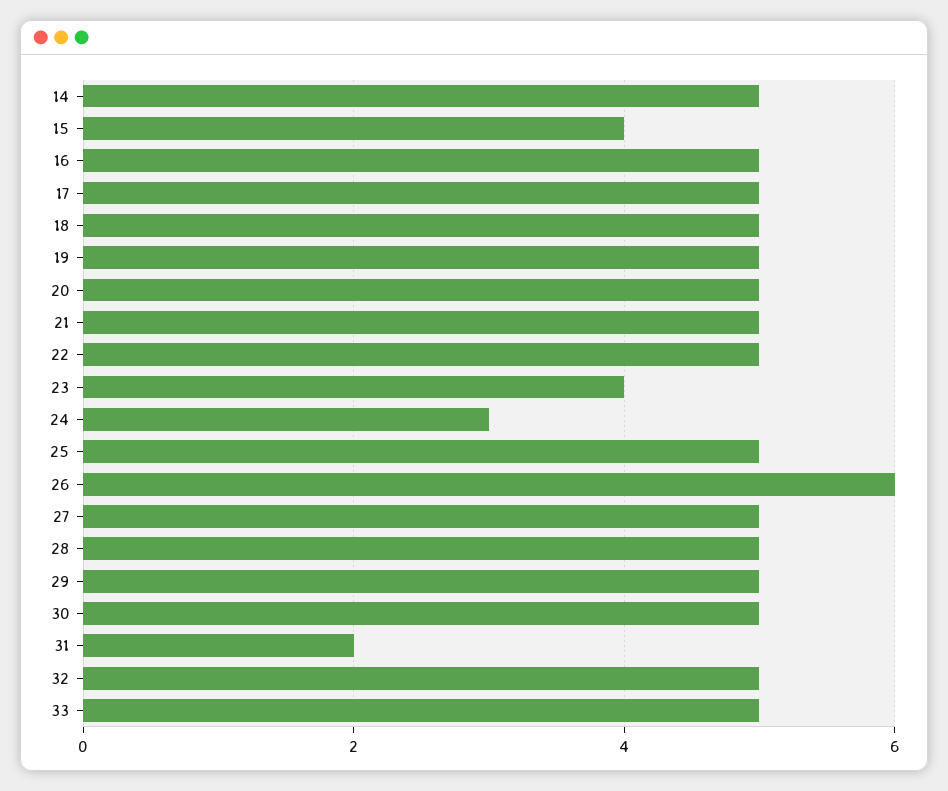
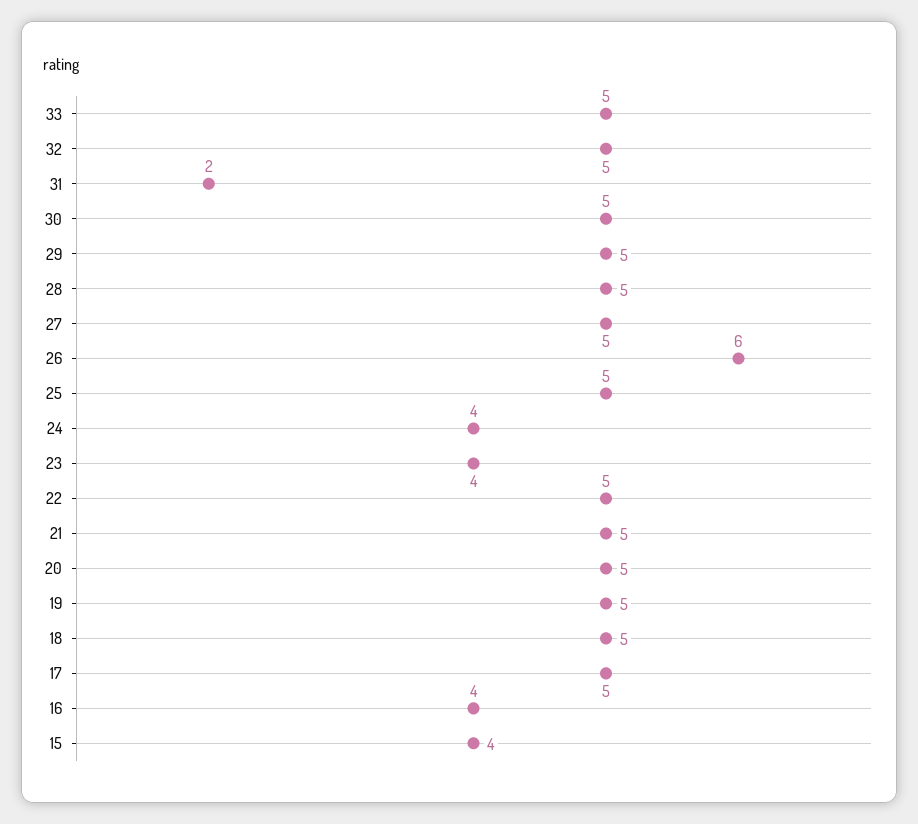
14: 5 -> none
16: 5 -> 4
24: 3 -> 4

